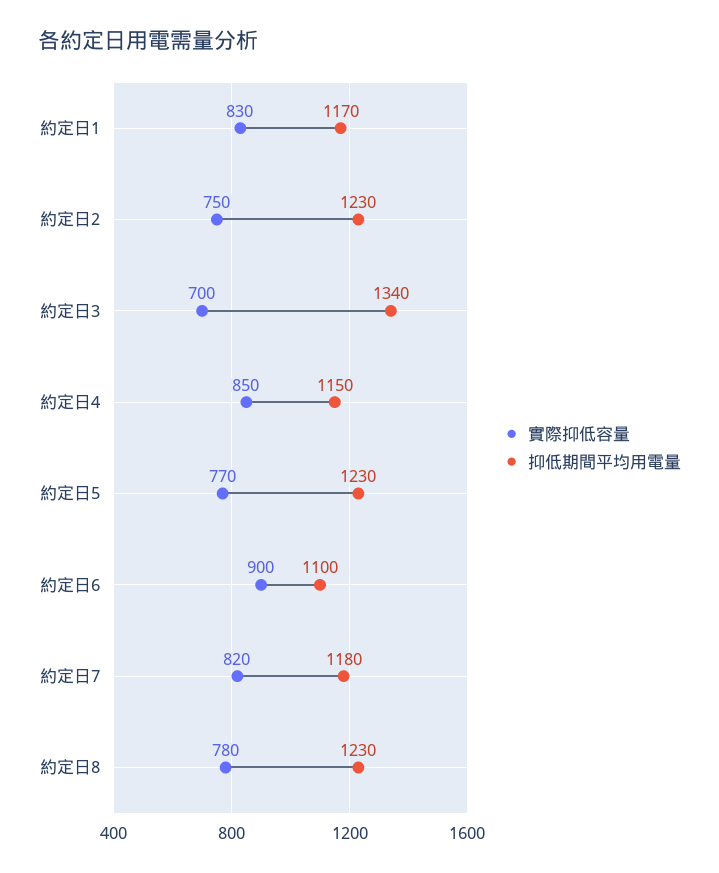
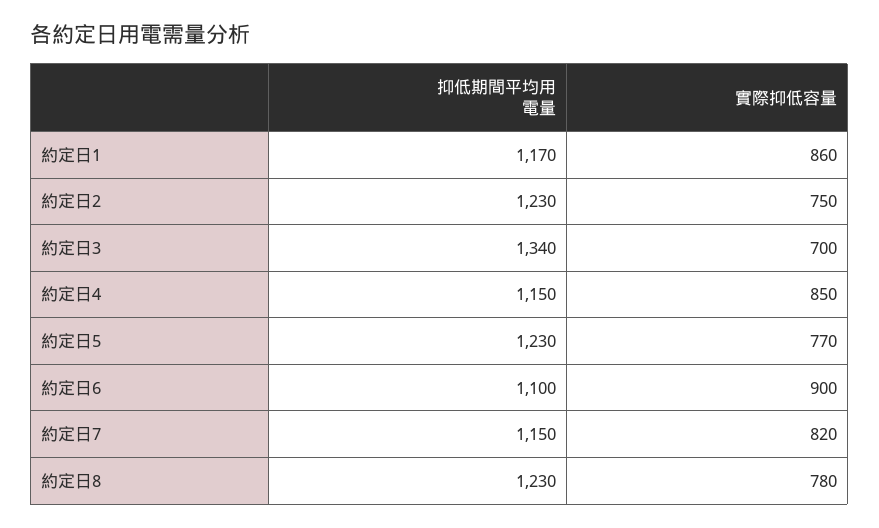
實際抑低容量, 約定日1: 830 -> 860
抑低期間平均用電量, 約定日7: 1180 -> 1150

